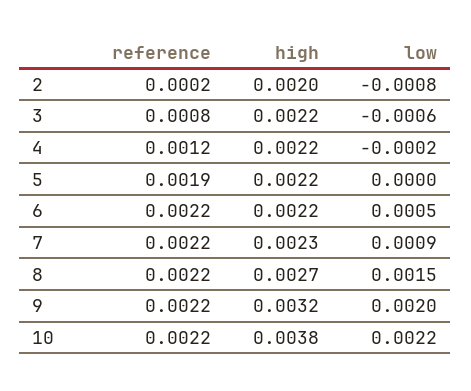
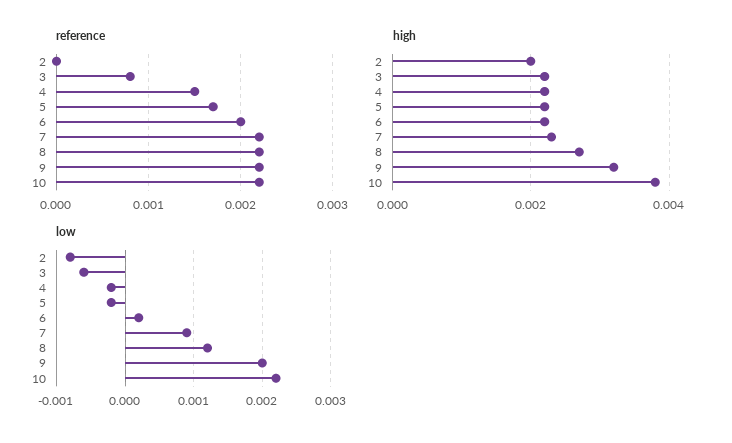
reference, 2: 0.0002 -> 0
reference, 4: 0.0012 -> 0.0015
reference, 5: 0.0019 -> 0.0017
low, 5: 0 -> -0.0002
reference, 6: 0.0022 -> 0.002
low, 6: 0.0005 -> 0.0002
low, 8: 0.0015 -> 0.0012

